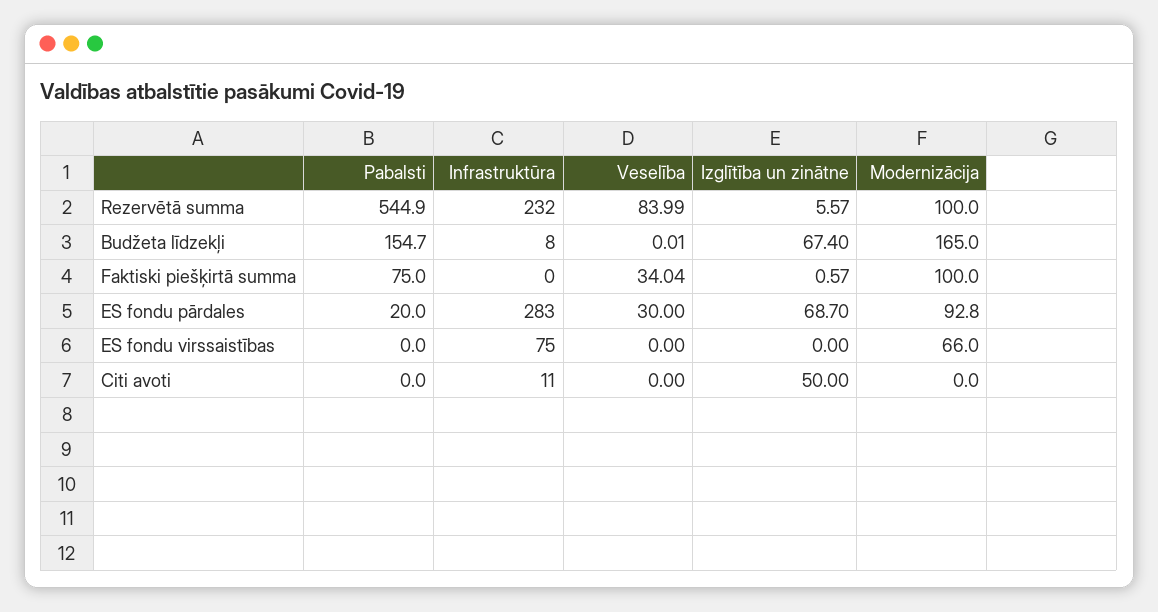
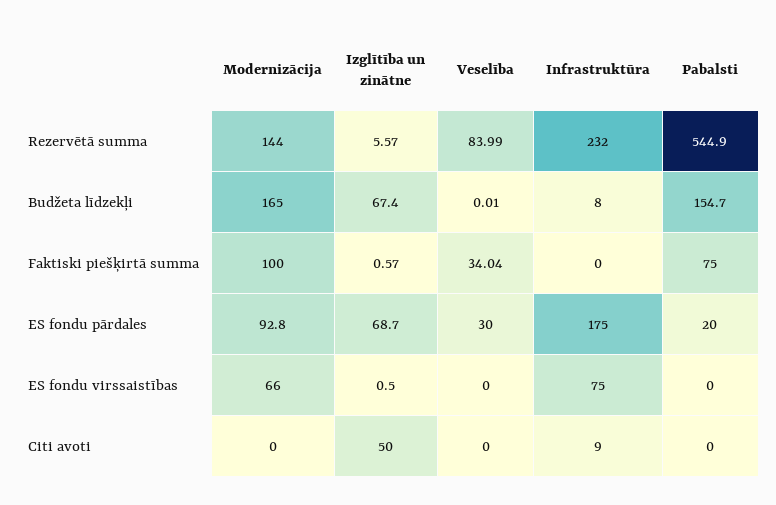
Modernizācija, Rezervētā summa: 100 -> 144
Infrastruktūra, ES fondu pārdales: 283 -> 175
Izglītība un zinātne, ES fondu virssaistības: 0 -> 0.5
Infrastruktūra, Citi avoti: 11 -> 9

